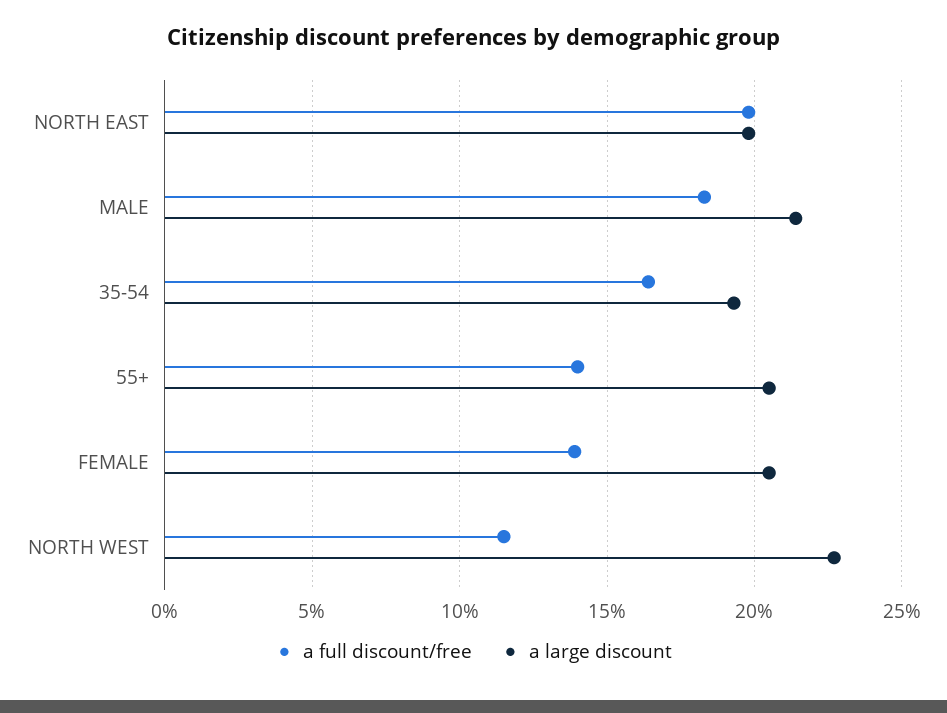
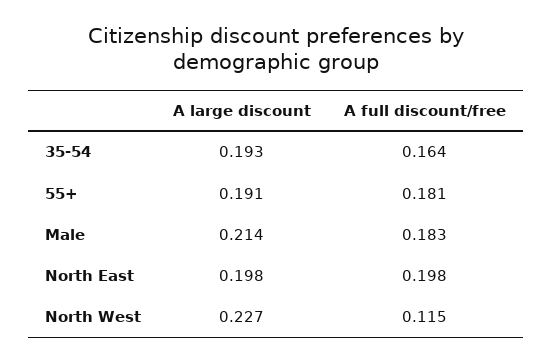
a full discount/free, 55+: 0.14 -> 0.181
a large discount, 55+: 0.205 -> 0.191
a full discount/free, FEMALE: 0.14 -> none
a large discount, FEMALE: 0.205 -> none

